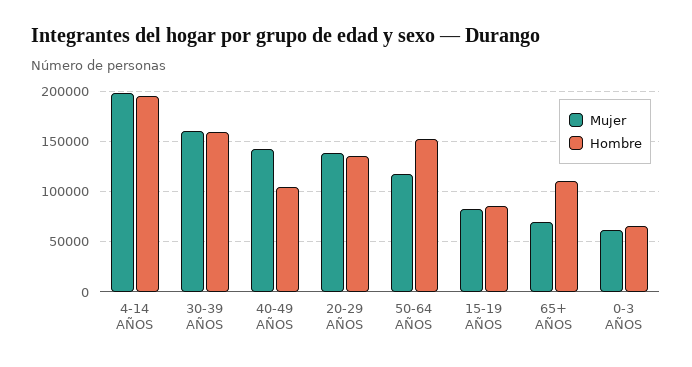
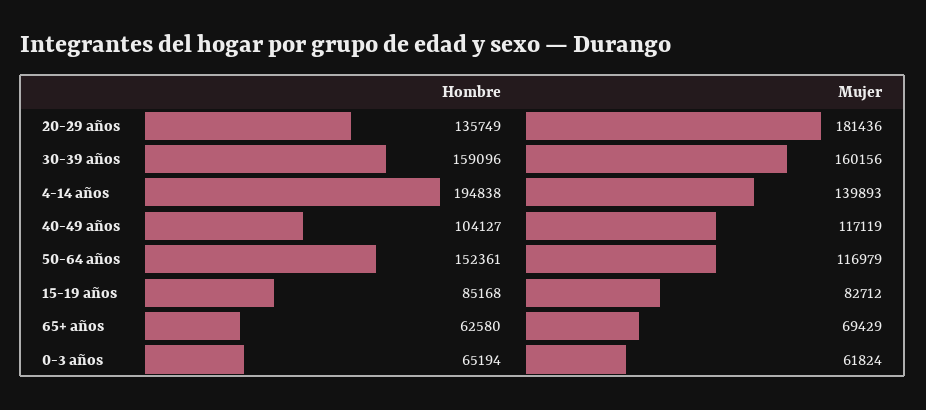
Mujer, 4-14 AÑOS: 200000 -> 139893
Mujer, 40-49 AÑOS: 140000 -> 117119
Mujer, 20-29 AÑOS: 140000 -> 181436
Hombre, 65+ AÑOS: 110000 -> 62580

